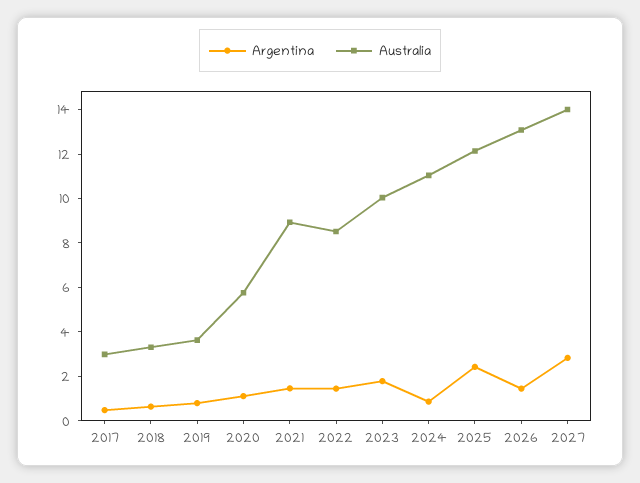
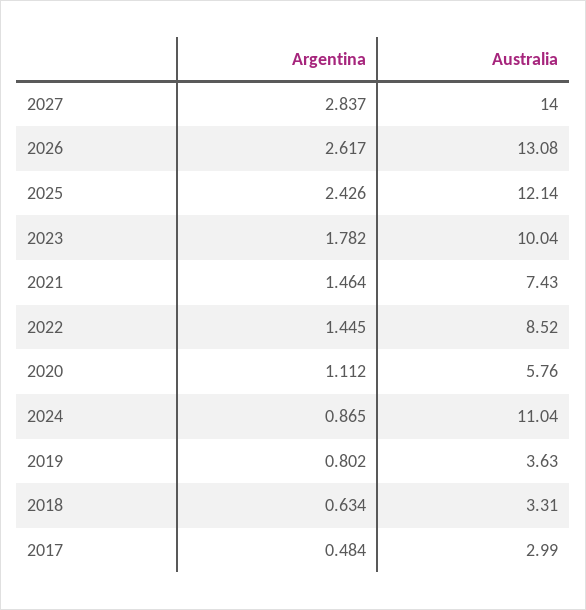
Australia, 2021: 9 -> 7.43
Argentina, 2026: 1.5 -> 2.617

